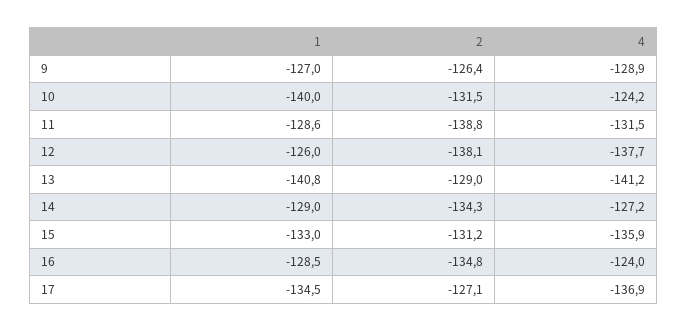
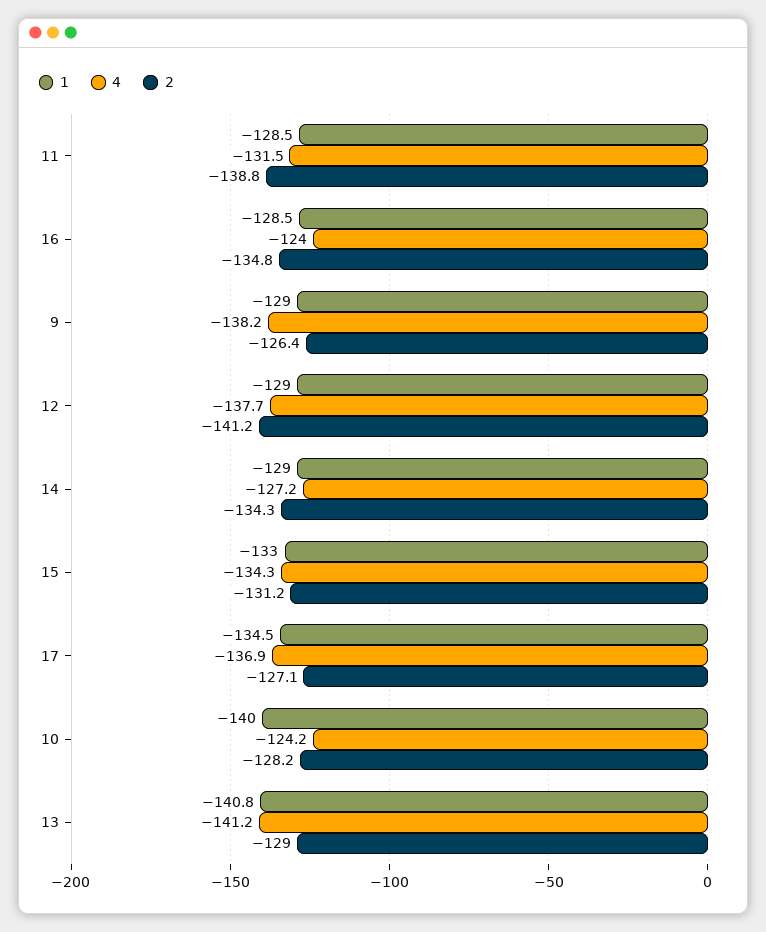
1, 9: -127 -> -129
4, 9: -128.9 -> -138.2
2, 10: -131.5 -> -128.2
1, 11: -128.6 -> -128.5
1, 12: -126 -> -129
2, 12: -138.1 -> -141.2
4, 15: -135.9 -> -134.3

